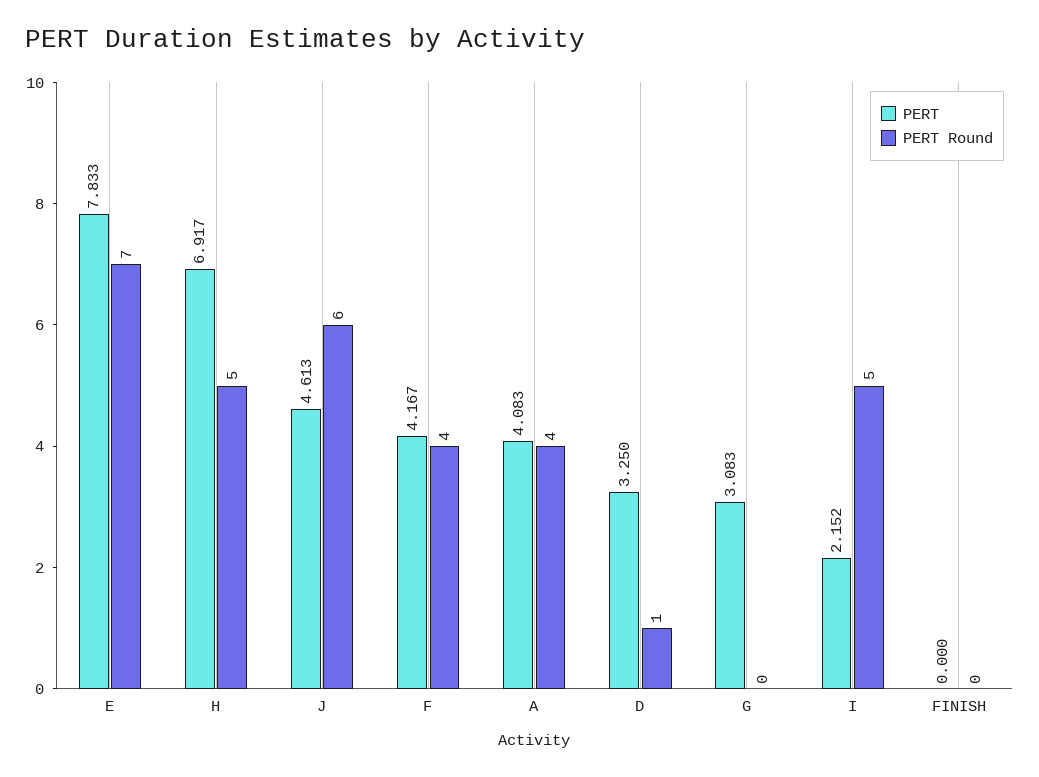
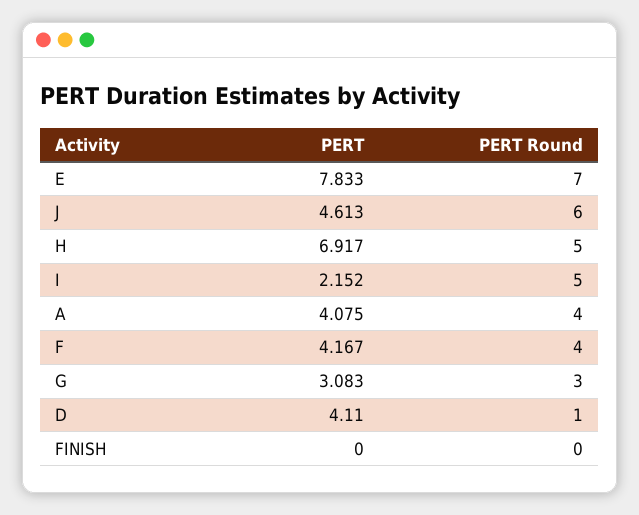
PERT, A: 4.083 -> 4.075
PERT, D: 3.25 -> 4.11
PERT Round, G: 0 -> 3

